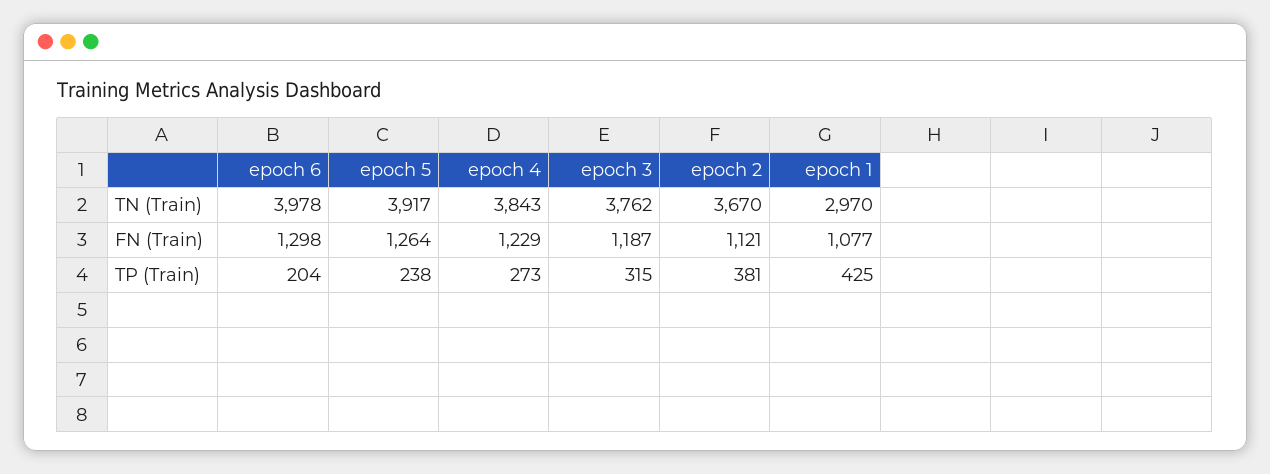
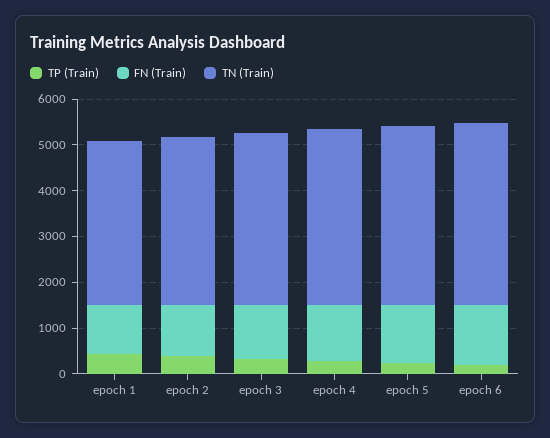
TN (Train), epoch 1: 2970 -> 3600

